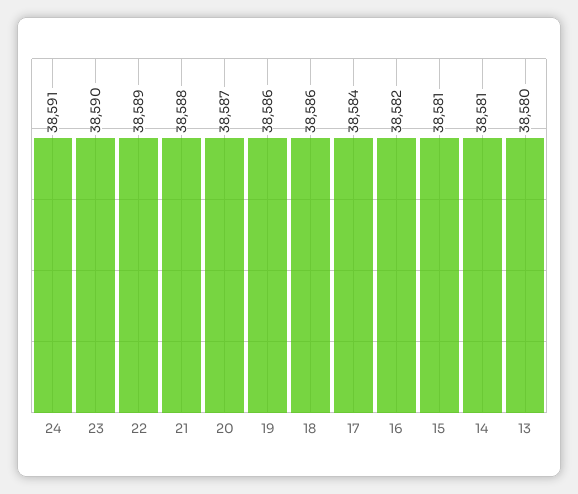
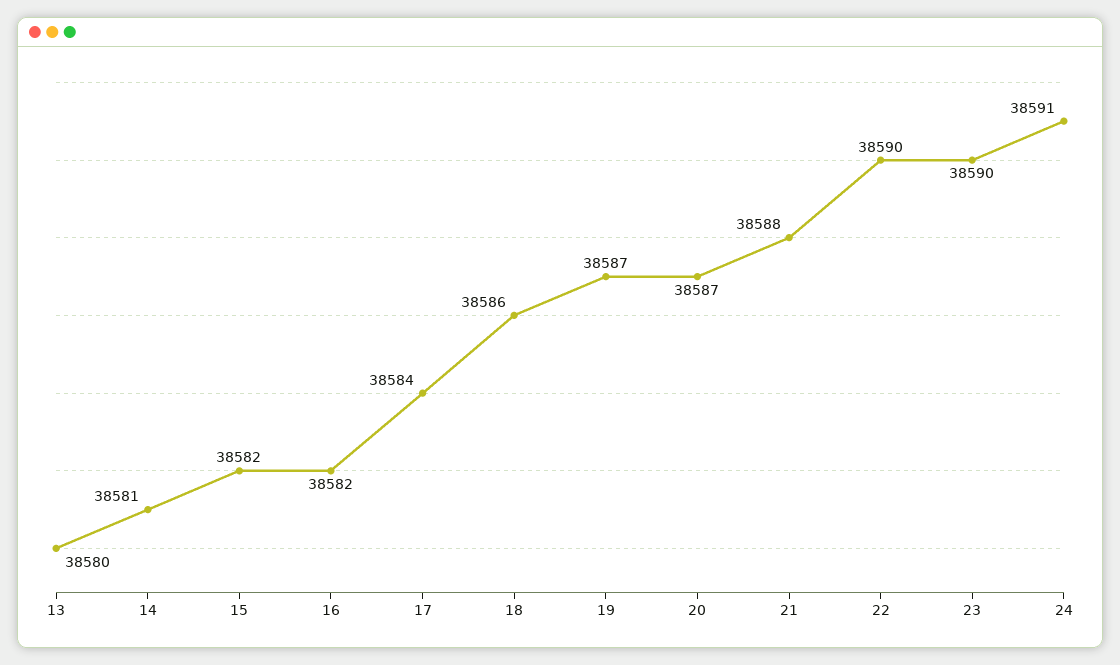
22: 38589 -> 38590
19: 38586 -> 38587
15: 38581 -> 38582

